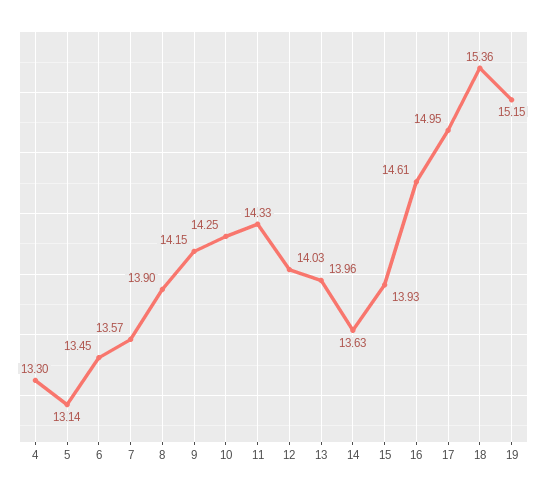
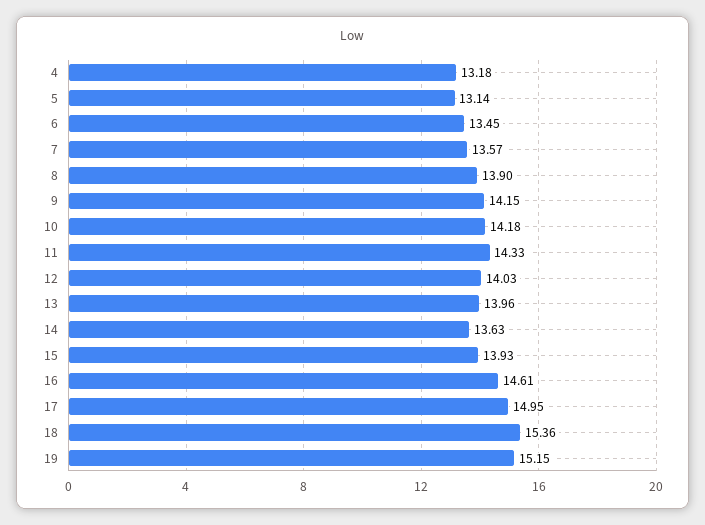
4: 13.3 -> 13.18
10: 14.25 -> 14.18

